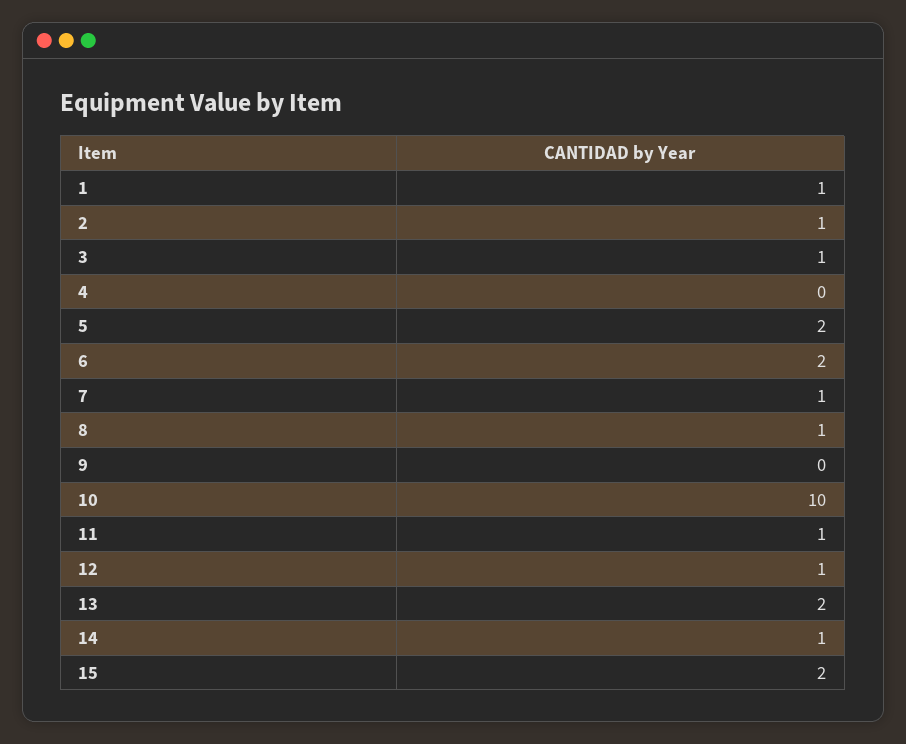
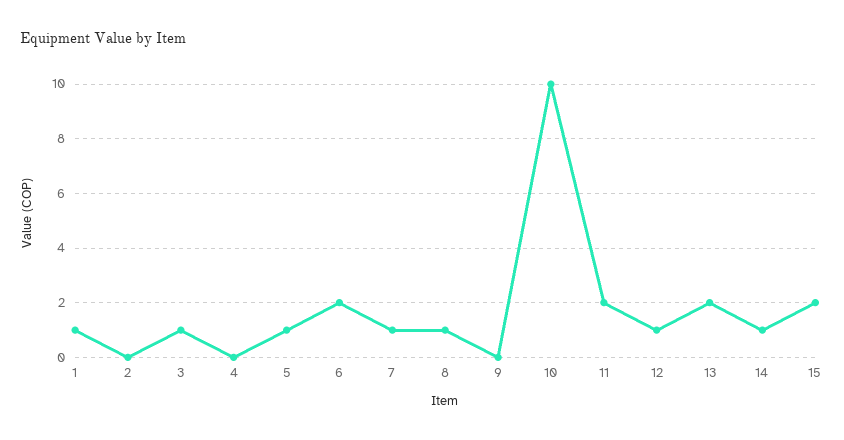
2: 1 -> 0
5: 2 -> 1
11: 1 -> 2

